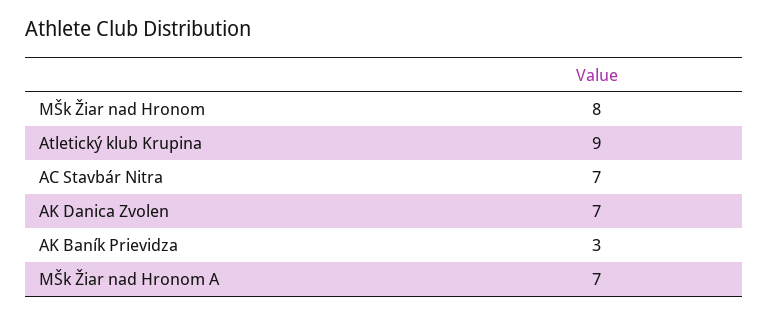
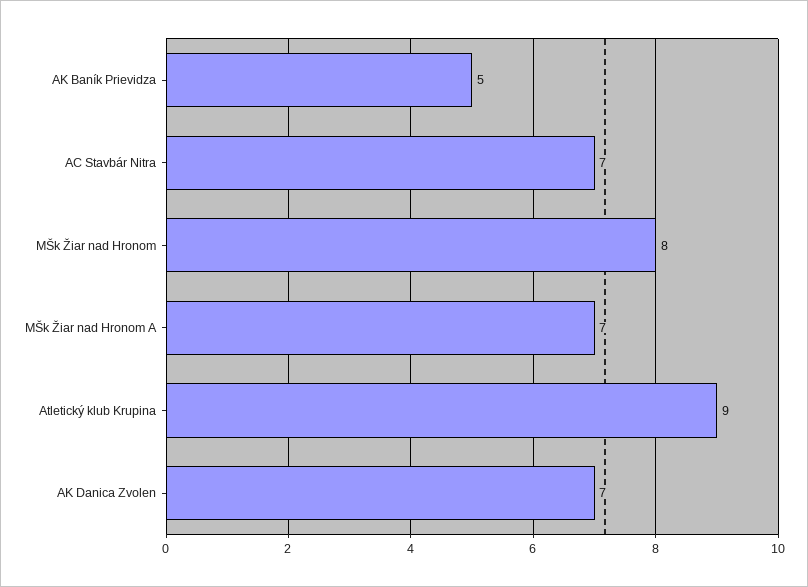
AK Baník Prievidza: 3 -> 5

